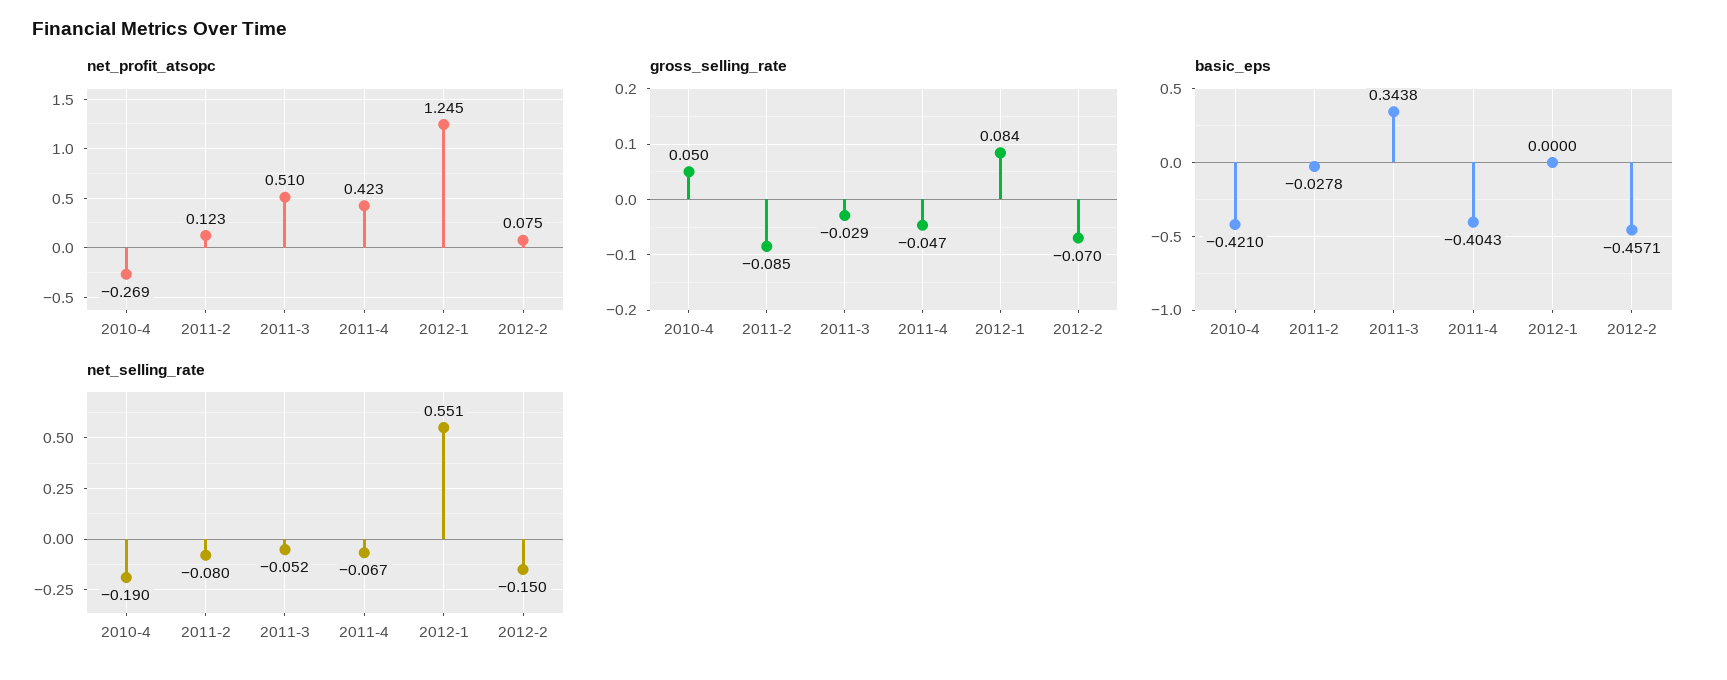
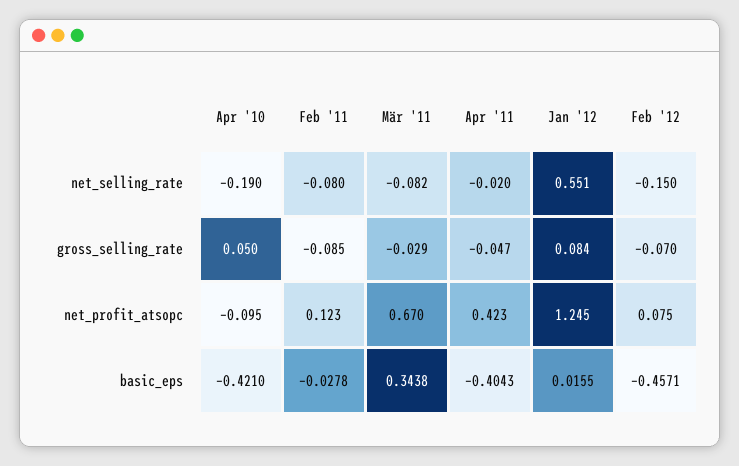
net_profit_atsopc, 2010-4: -0.269 -> -0.095
net_profit_atsopc, 2011-3: 0.51 -> 0.67
basic_eps, 2012-1: 0 -> 0.0155
net_selling_rate, 2011-3: -0.052 -> -0.082
net_selling_rate, 2011-4: -0.067 -> -0.02

